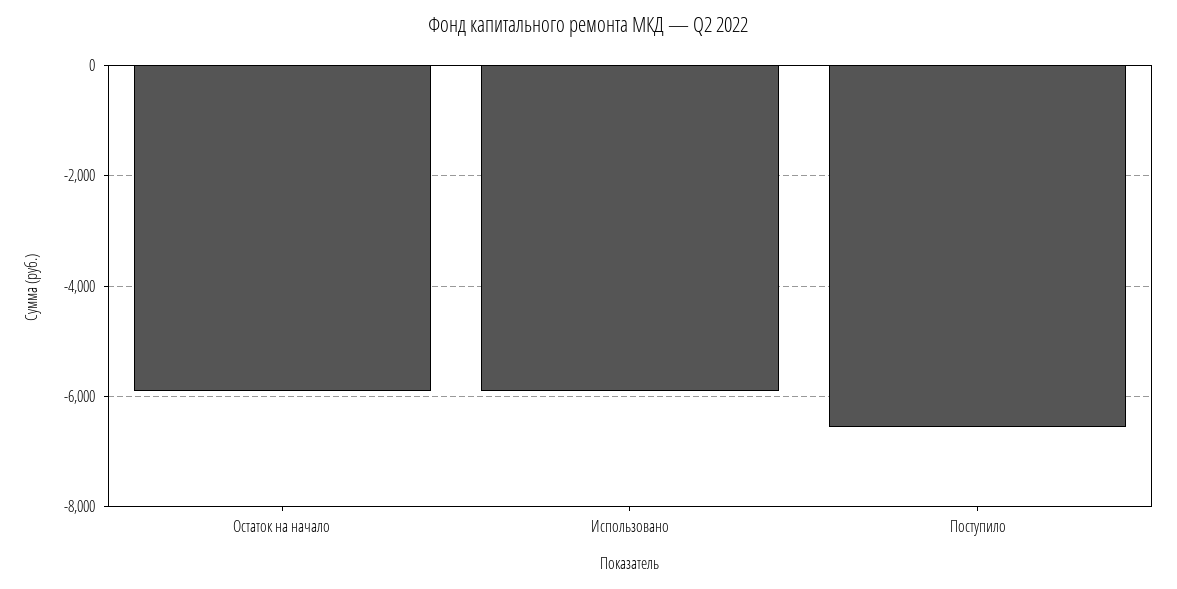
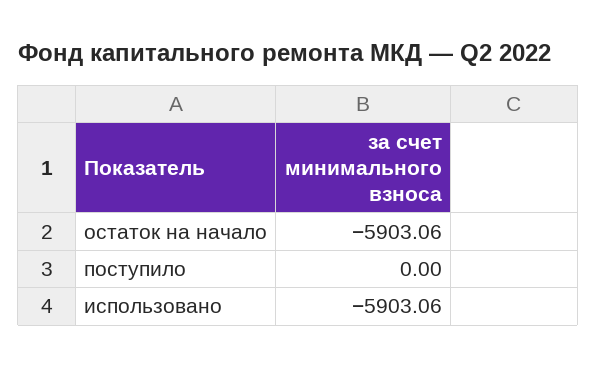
Поступило: -6600 -> 0

